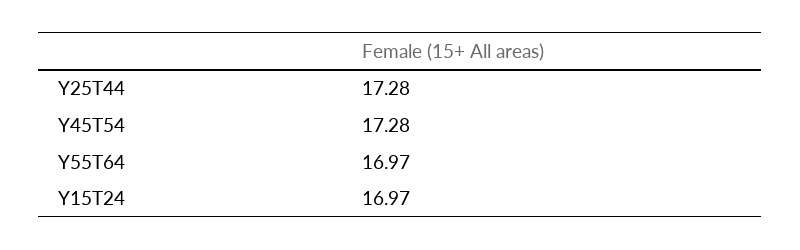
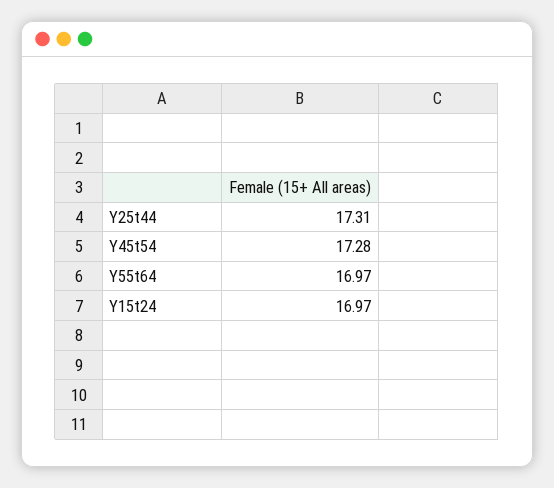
Y25T44: 17.28 -> 17.31

